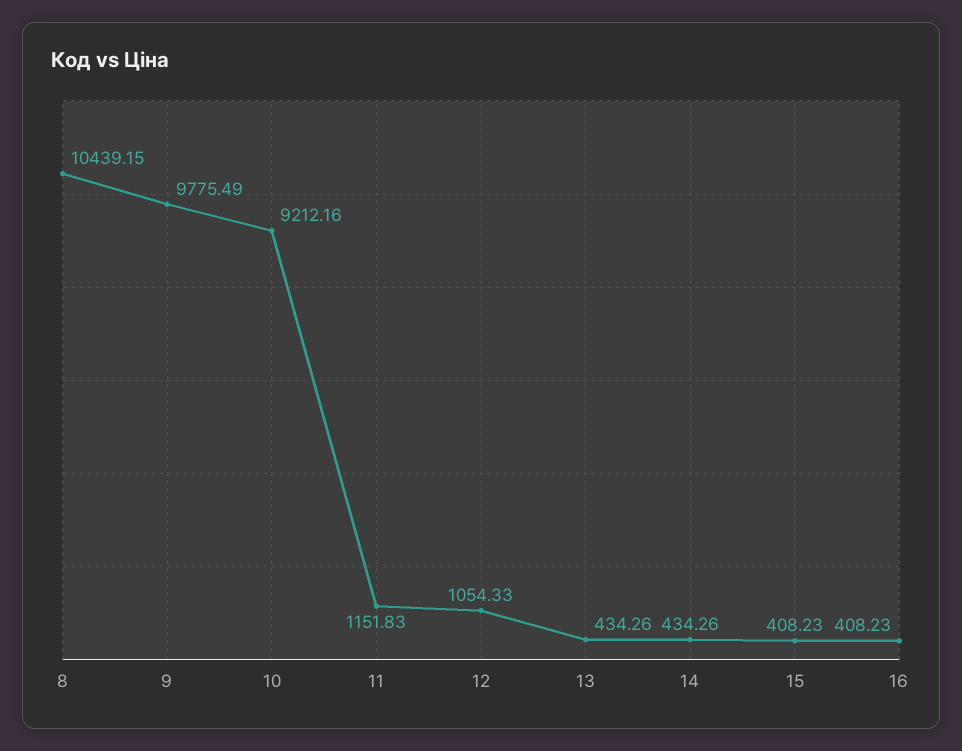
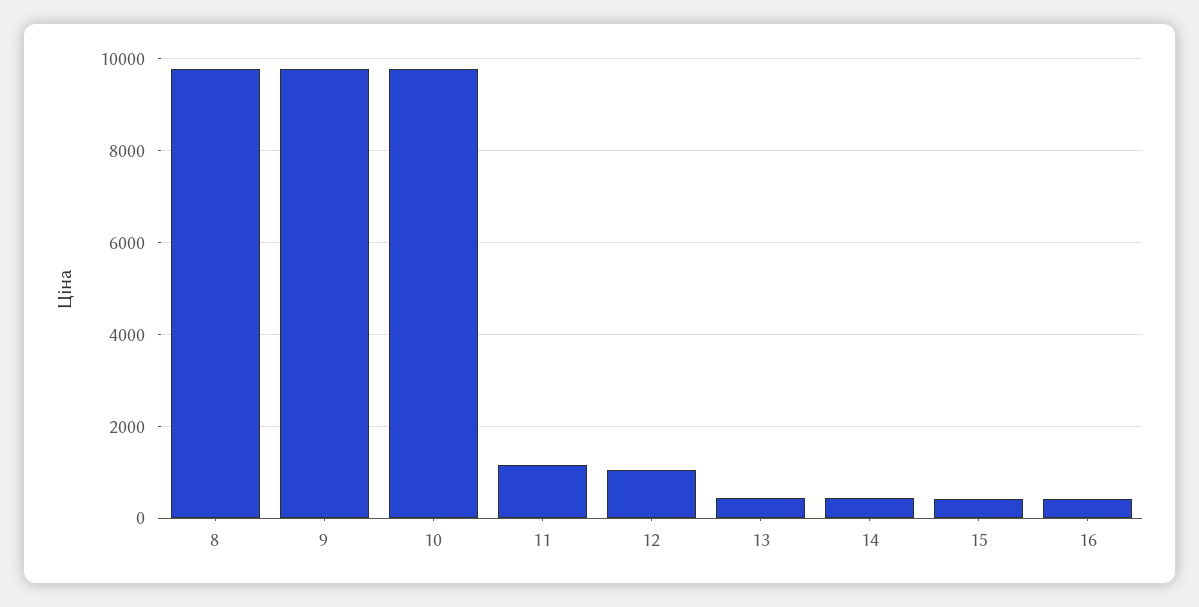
8: 10439.15 -> 9800
10: 9212.16 -> 9800

